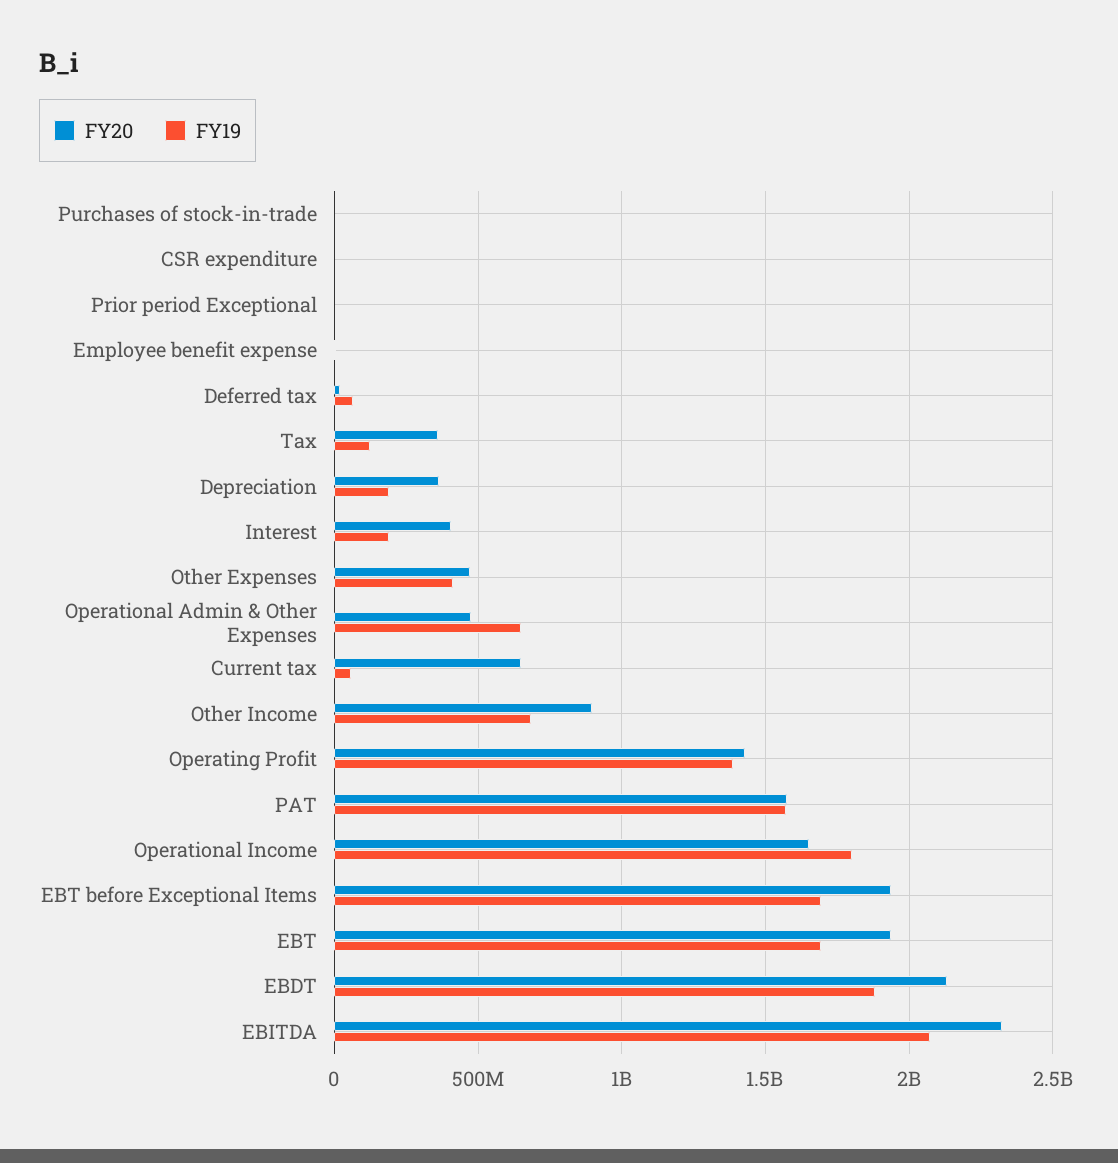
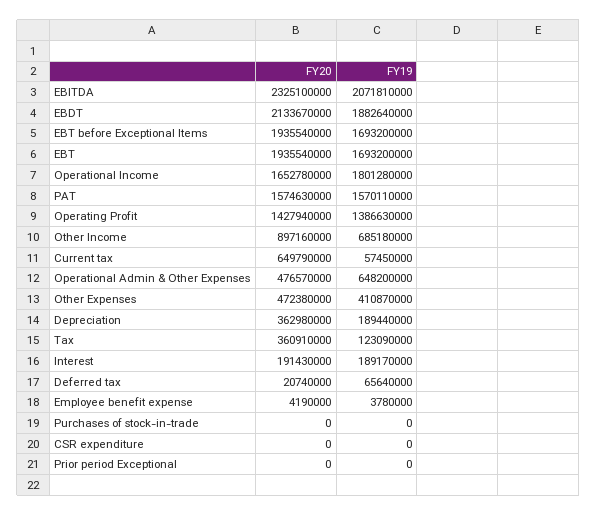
FY20, Interest: 400000000 -> 191430000

